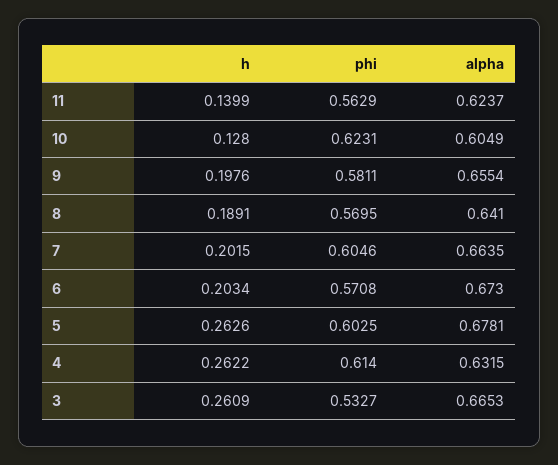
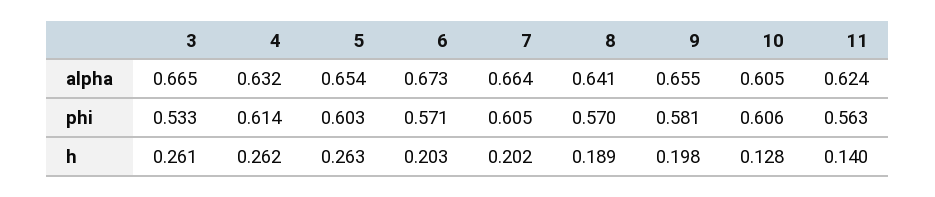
phi, 10: 0.6231 -> 0.606
alpha, 5: 0.6781 -> 0.654

